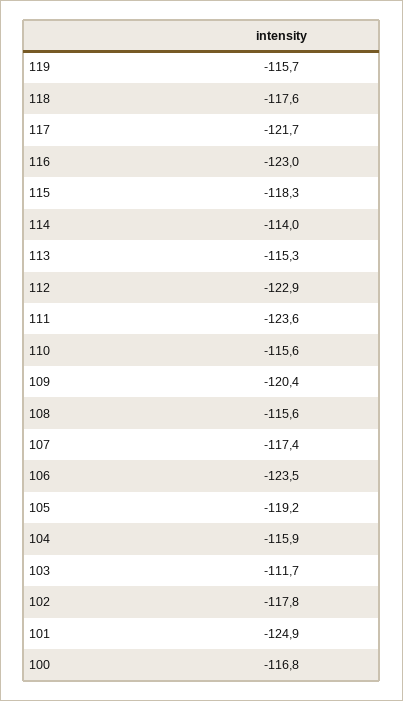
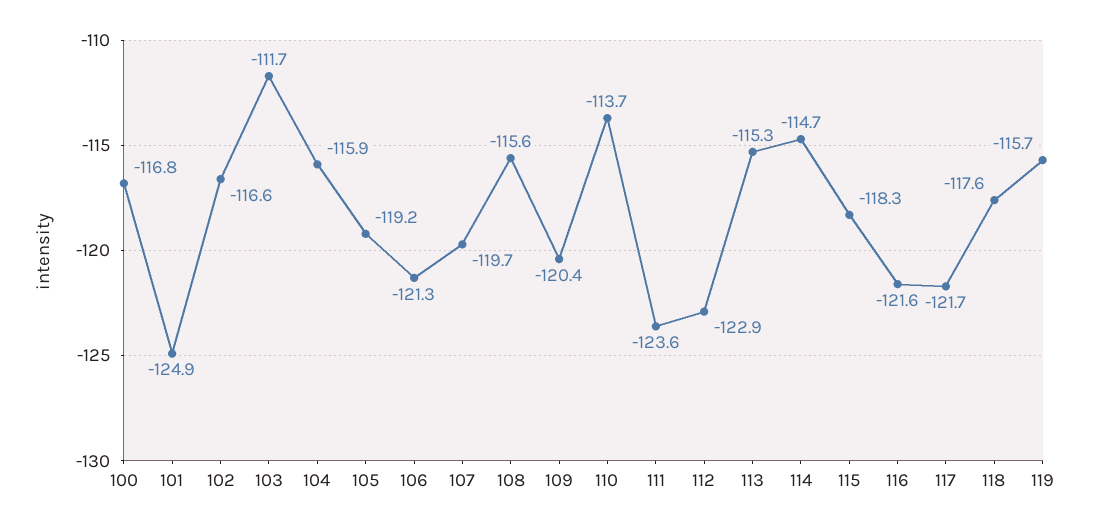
116: -123 -> -121.6
114: -114 -> -114.7
110: -115.6 -> -113.7
107: -117.4 -> -119.7
106: -123.5 -> -121.3
102: -117.8 -> -116.6

